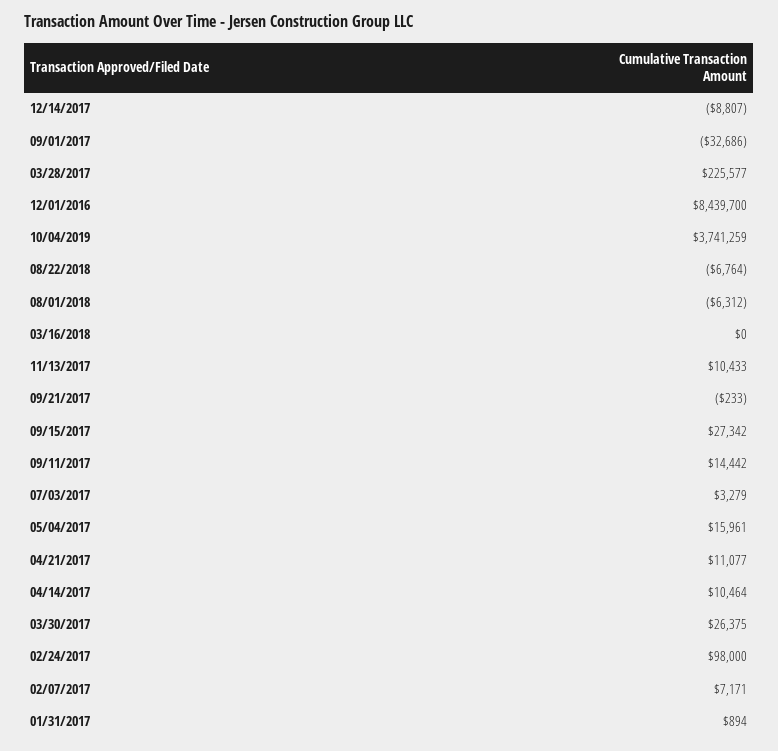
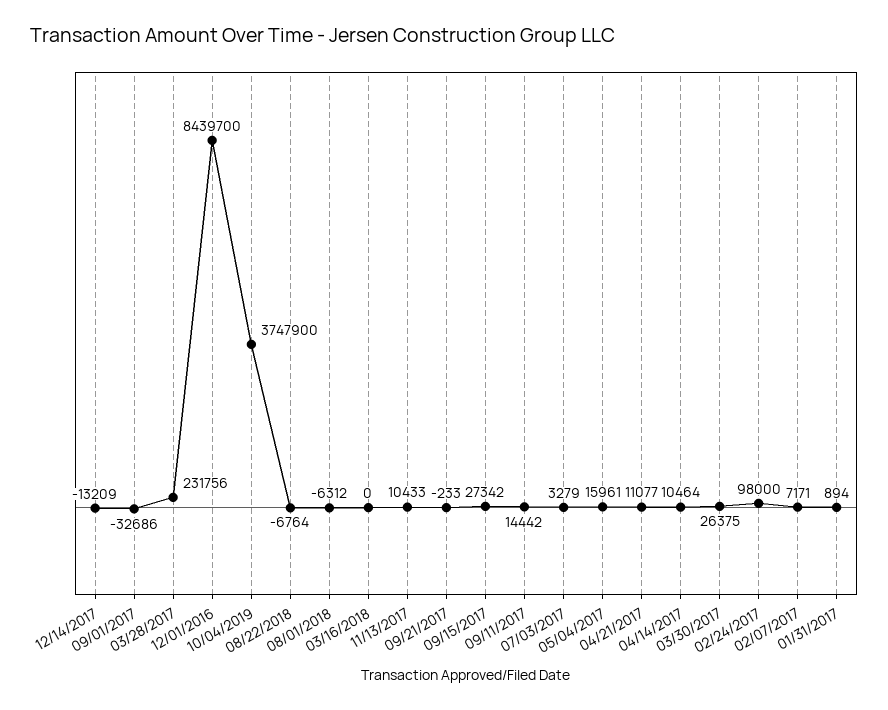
12/14/2017: -8807 -> -13209
03/28/2017: 225577 -> 231756
10/04/2019: 3741259 -> 3747900

